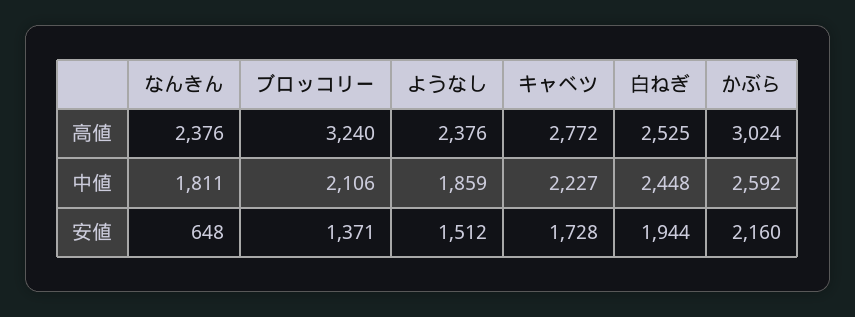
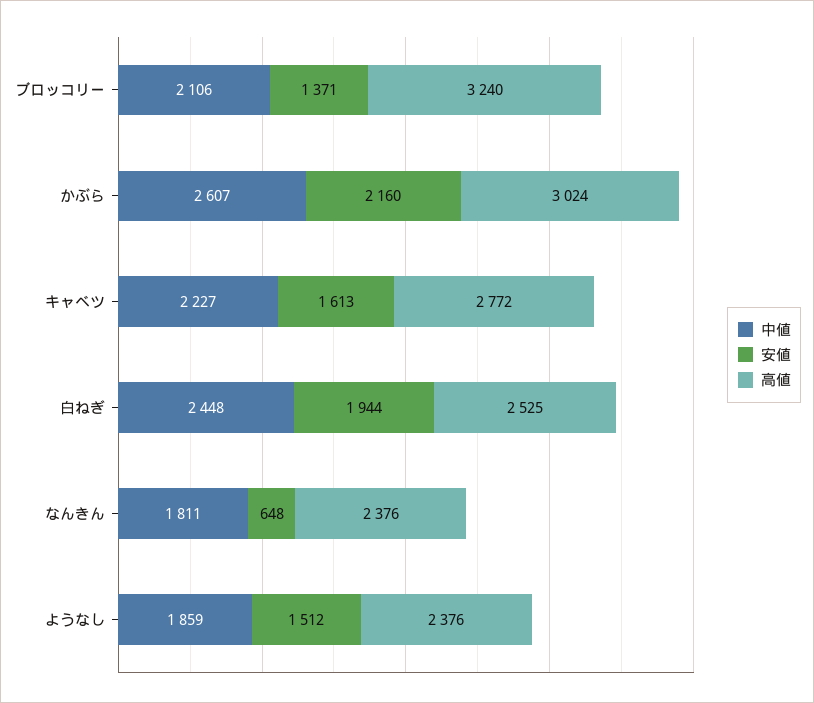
中値, かぶら: 2592 -> 2607
安値, キャベツ: 1728 -> 1613

